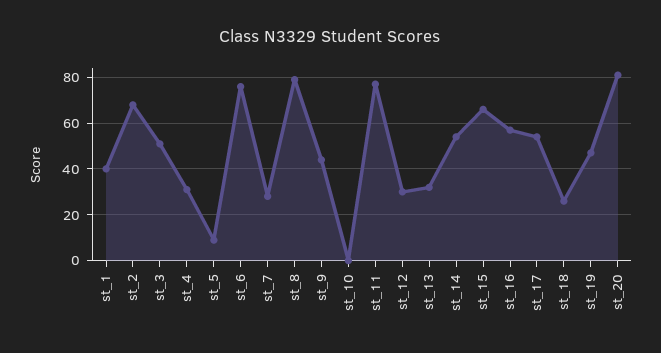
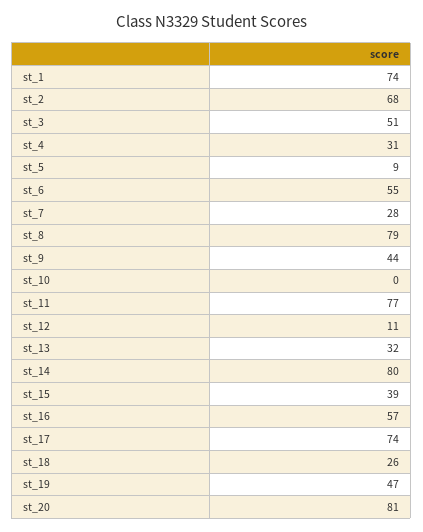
st_1: 40 -> 74
st_6: 75 -> 55
st_12: 30 -> 11
st_14: 55 -> 80
st_15: 65 -> 39
st_17: 55 -> 74

